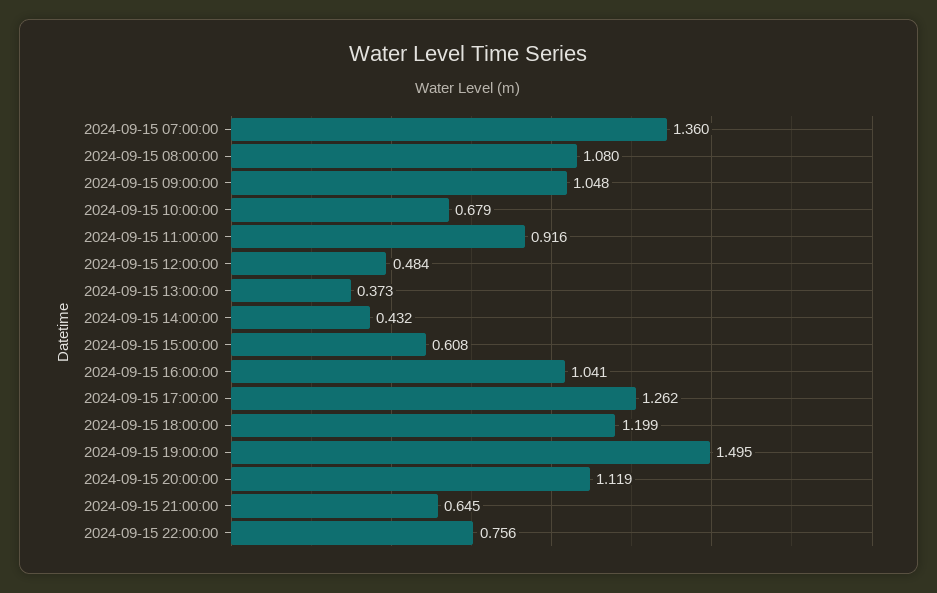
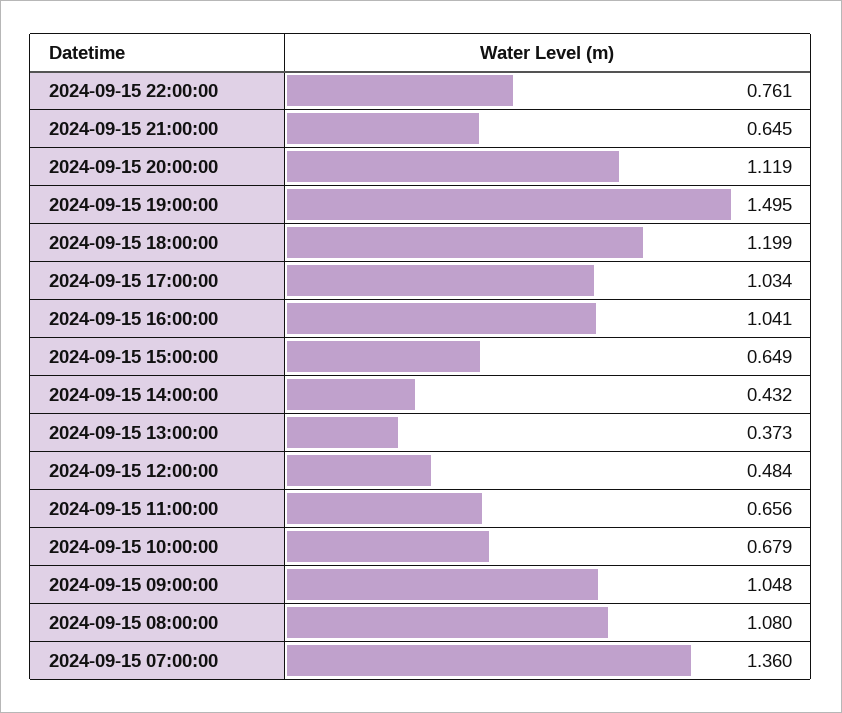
2024-09-15 11:00:00: 0.916 -> 0.656
2024-09-15 15:00:00: 0.608 -> 0.649
2024-09-15 17:00:00: 1.262 -> 1.034
2024-09-15 22:00:00: 0.756 -> 0.761

